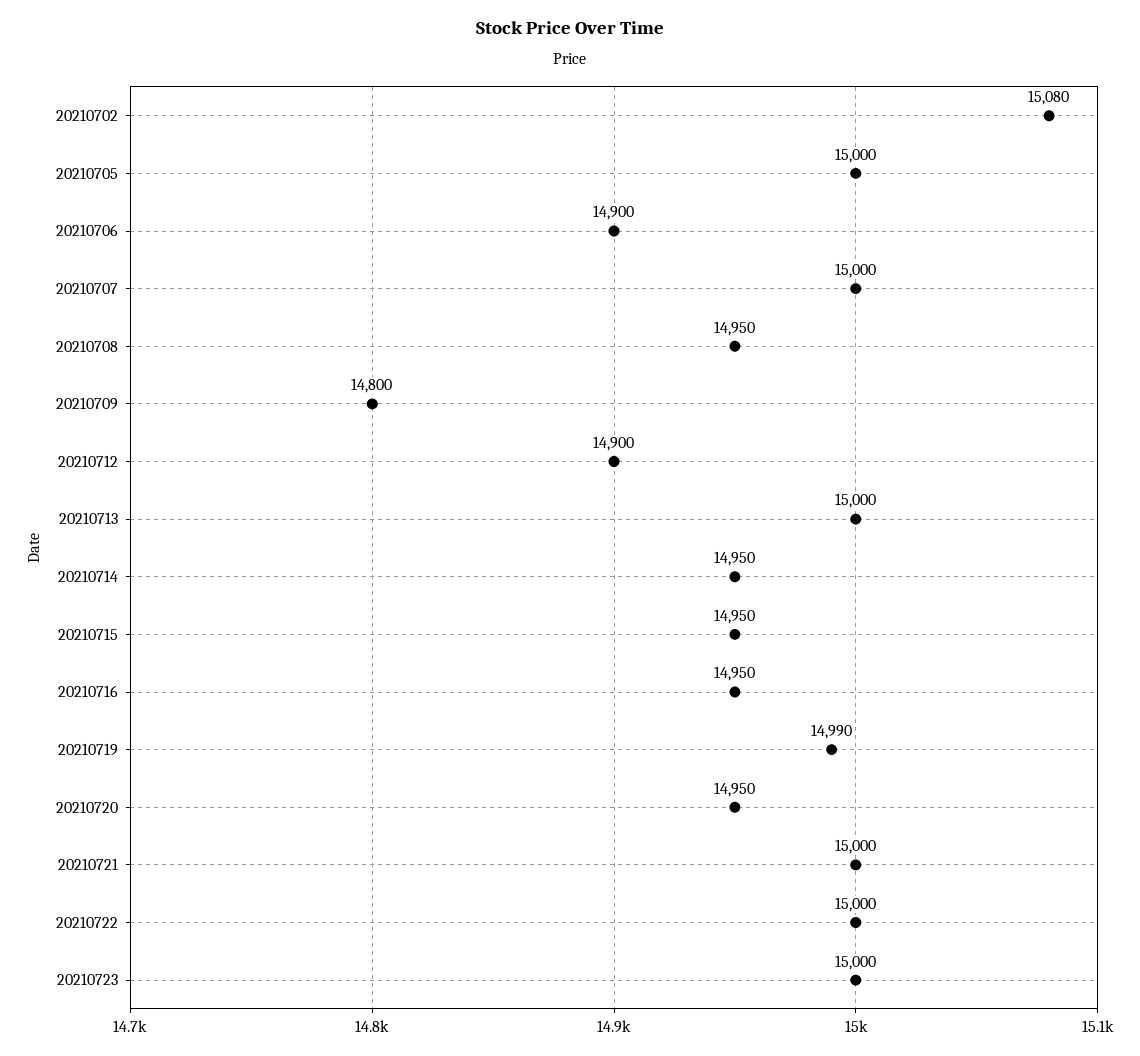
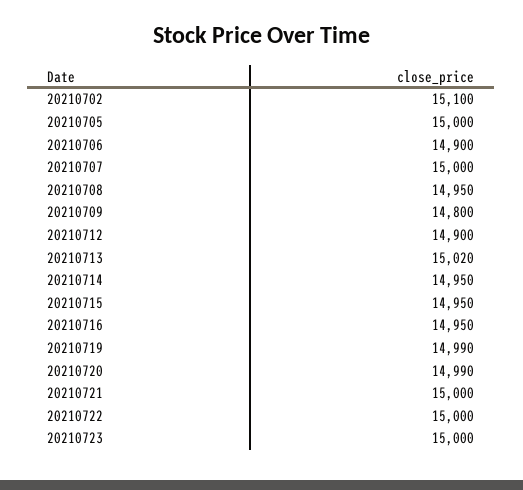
20210702: 15080 -> 15100
20210713: 15000 -> 15020
20210720: 14950 -> 14990

